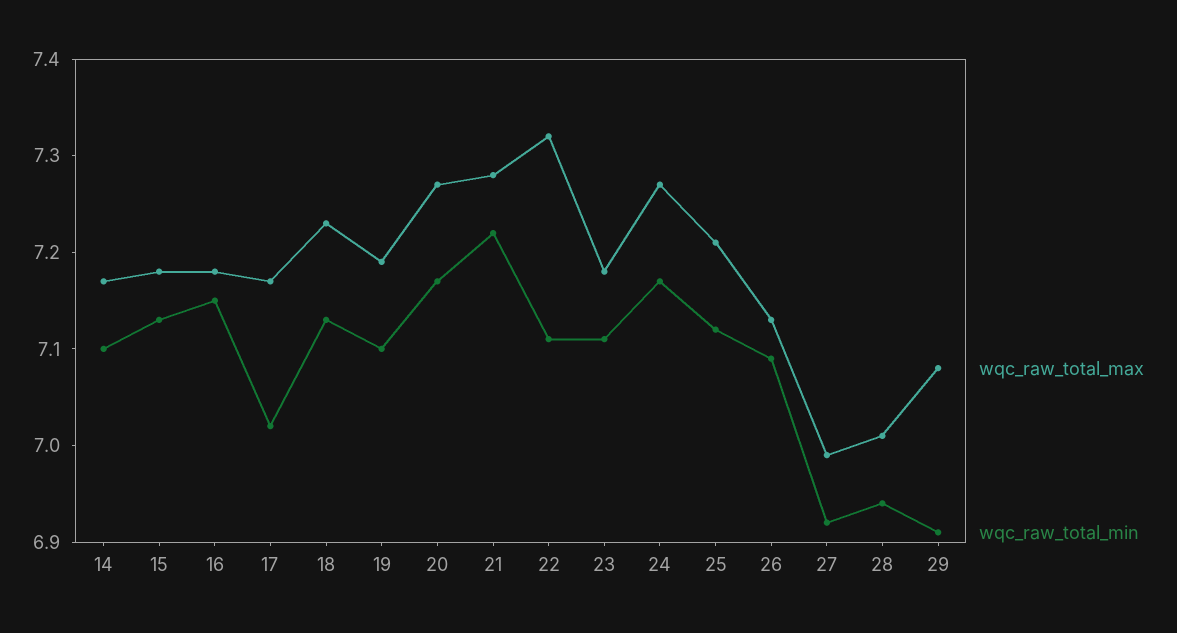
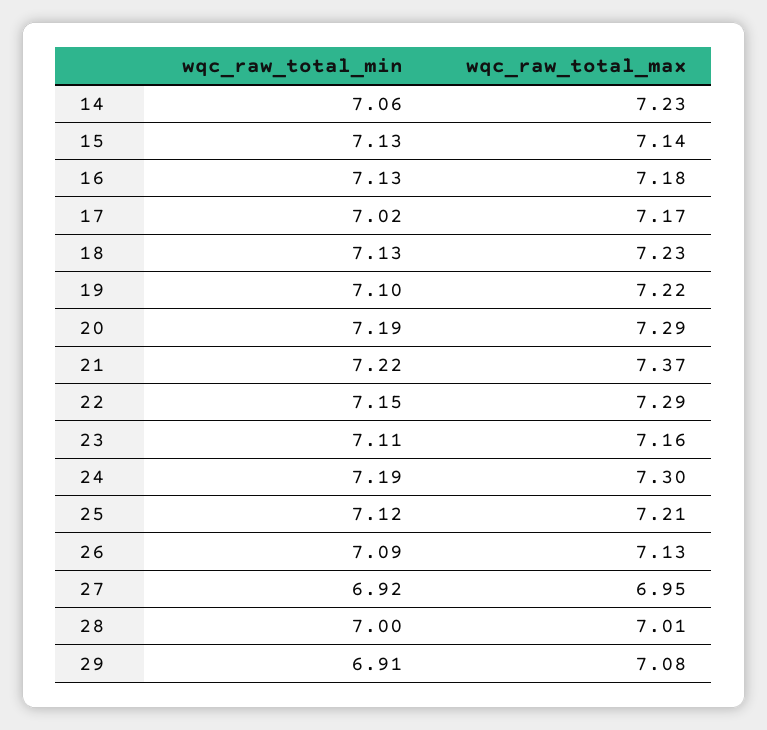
wqc_raw_total_max, 14: 7.17 -> 7.23
wqc_raw_total_min, 14: 7.1 -> 7.06
wqc_raw_total_max, 15: 7.18 -> 7.14
wqc_raw_total_min, 16: 7.15 -> 7.13
wqc_raw_total_max, 19: 7.19 -> 7.22
wqc_raw_total_max, 20: 7.27 -> 7.29
wqc_raw_total_min, 20: 7.17 -> 7.19
wqc_raw_total_max, 21: 7.28 -> 7.37
wqc_raw_total_max, 22: 7.32 -> 7.29
wqc_raw_total_min, 22: 7.11 -> 7.15
wqc_raw_total_max, 23: 7.18 -> 7.16
wqc_raw_total_max, 24: 7.27 -> 7.3
wqc_raw_total_min, 24: 7.17 -> 7.19
wqc_raw_total_max, 27: 6.99 -> 6.95
wqc_raw_total_min, 28: 6.94 -> 7

